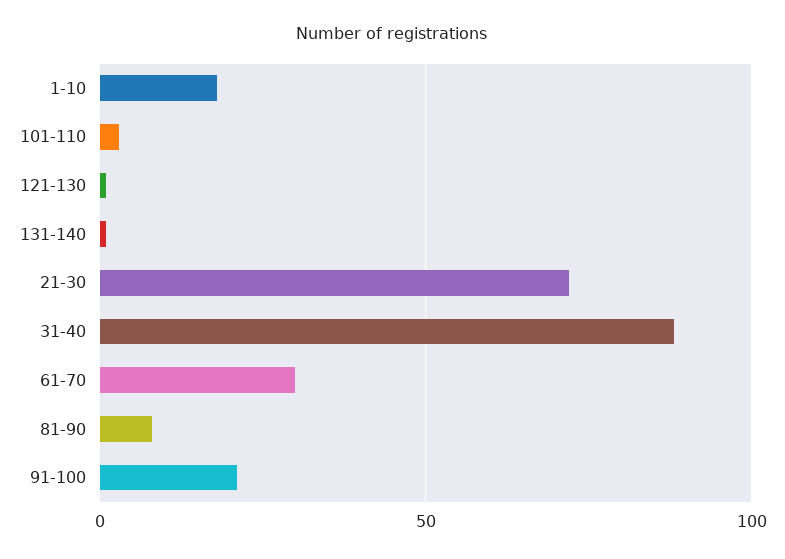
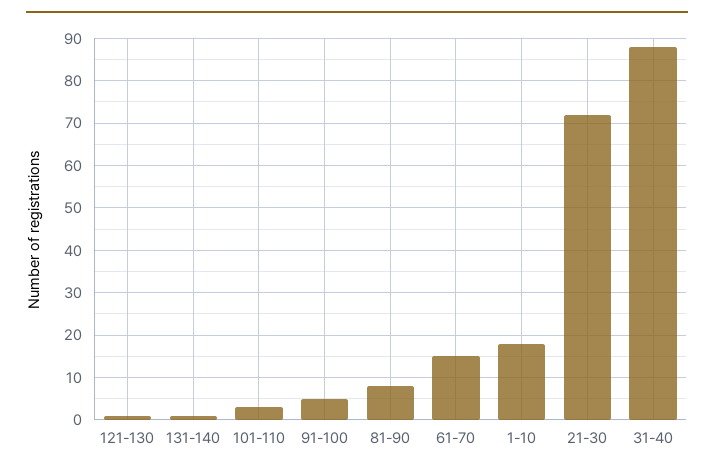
61-70: 30 -> 15
91-100: 20 -> 5

